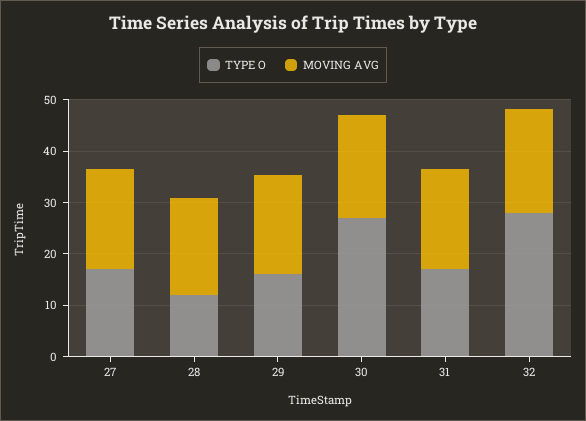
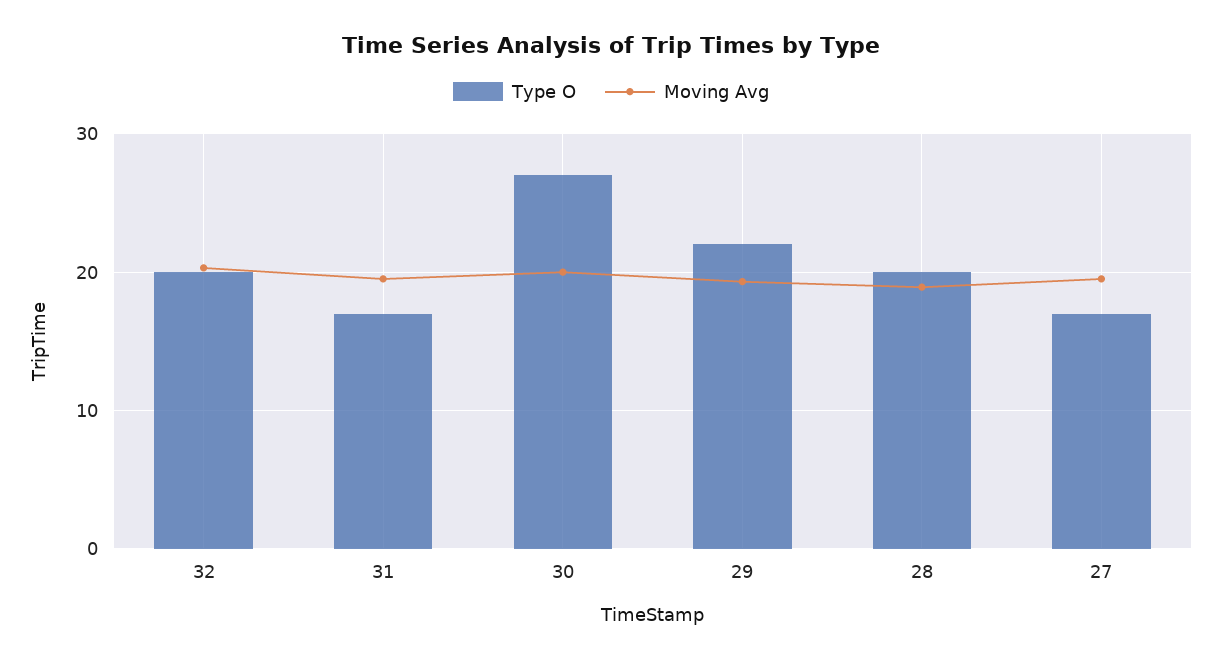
TYPE O, 28: 12 -> 20
TYPE O, 29: 16 -> 22
TYPE O, 32: 28 -> 20

